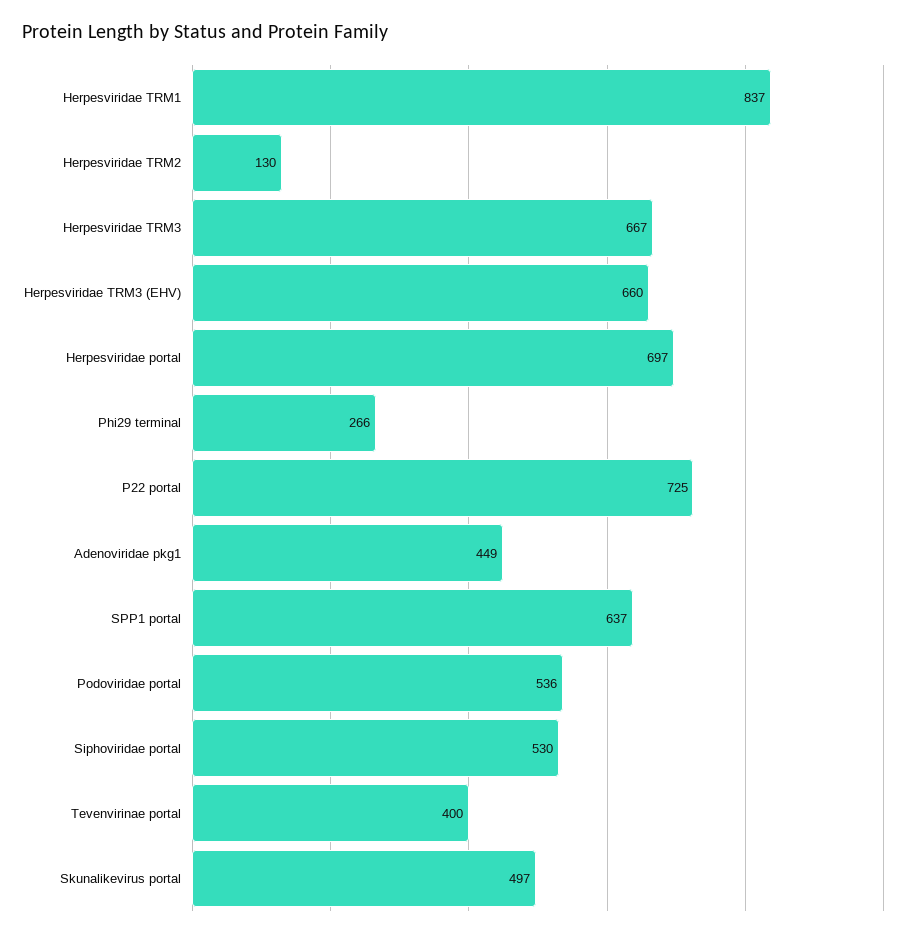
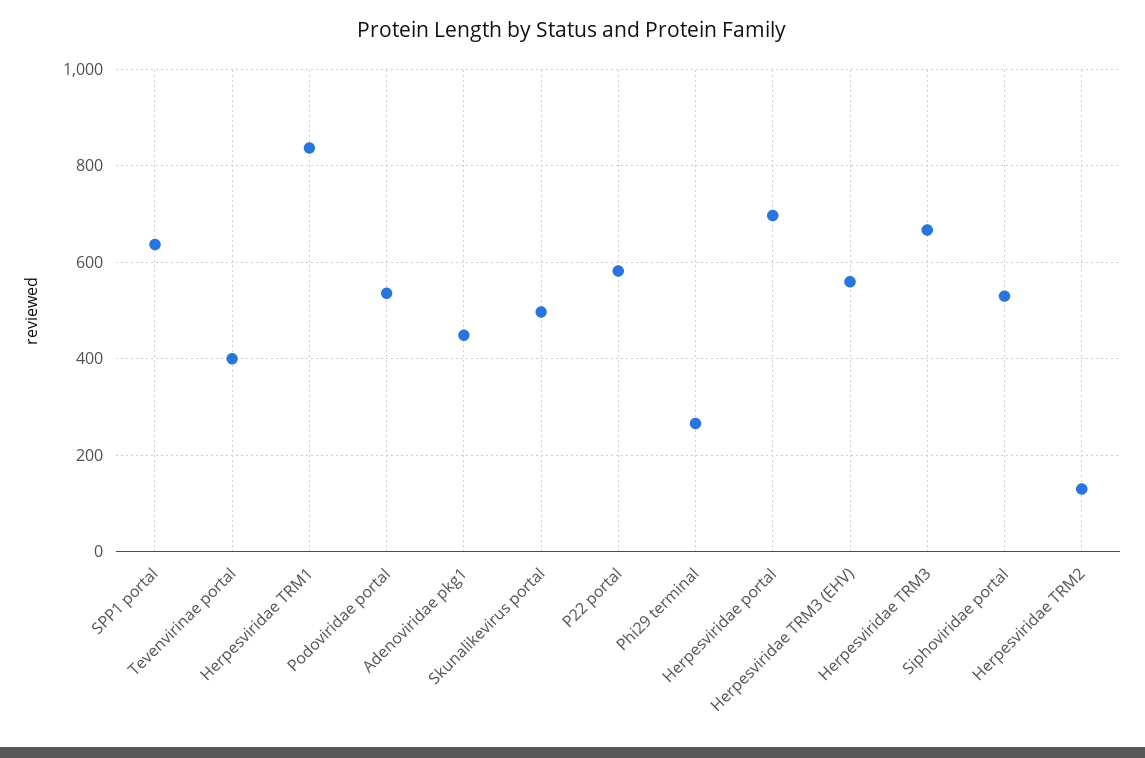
Herpesviridae TRM3 (EHV): 660 -> 560
P22 portal: 725 -> 580

